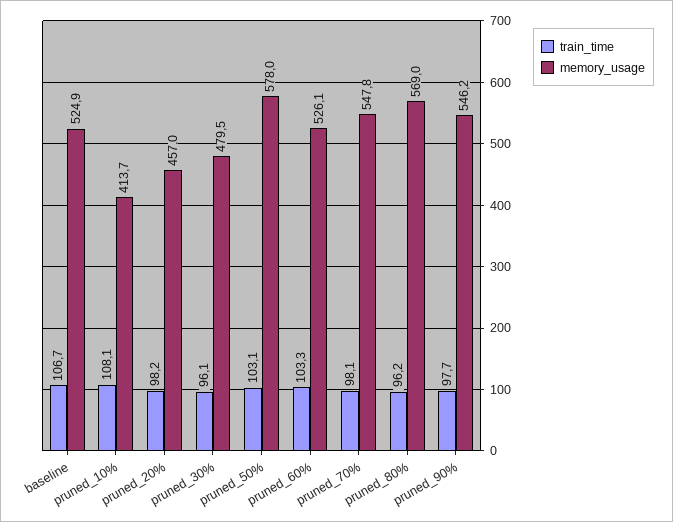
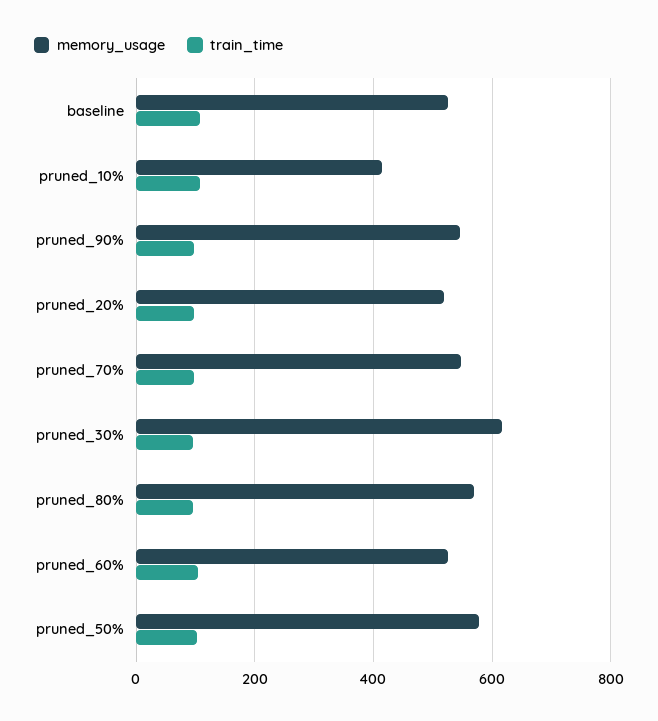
memory_usage, pruned_20%: 457 -> 520
memory_usage, pruned_30%: 479.5 -> 620

